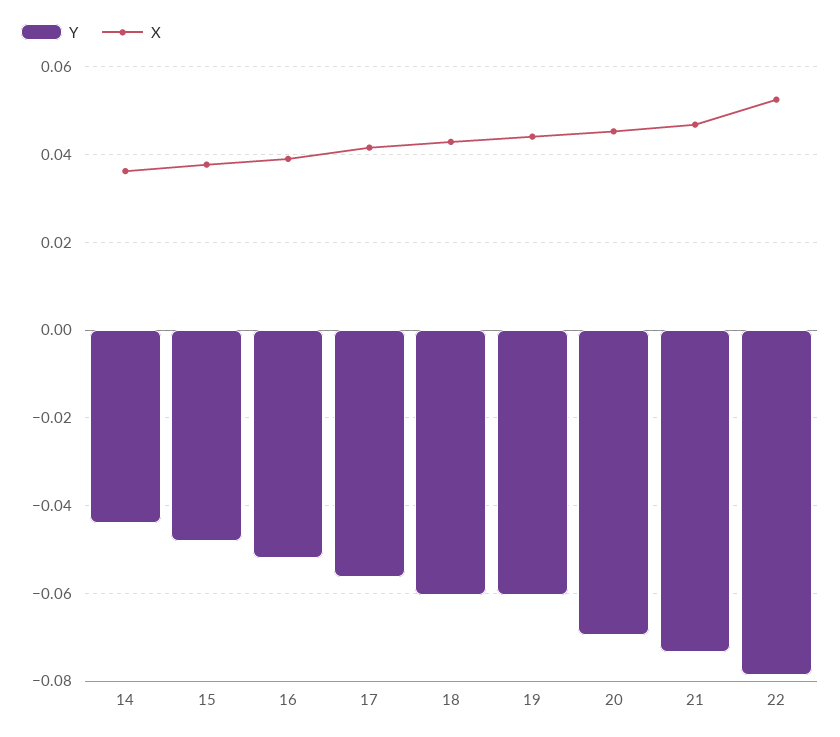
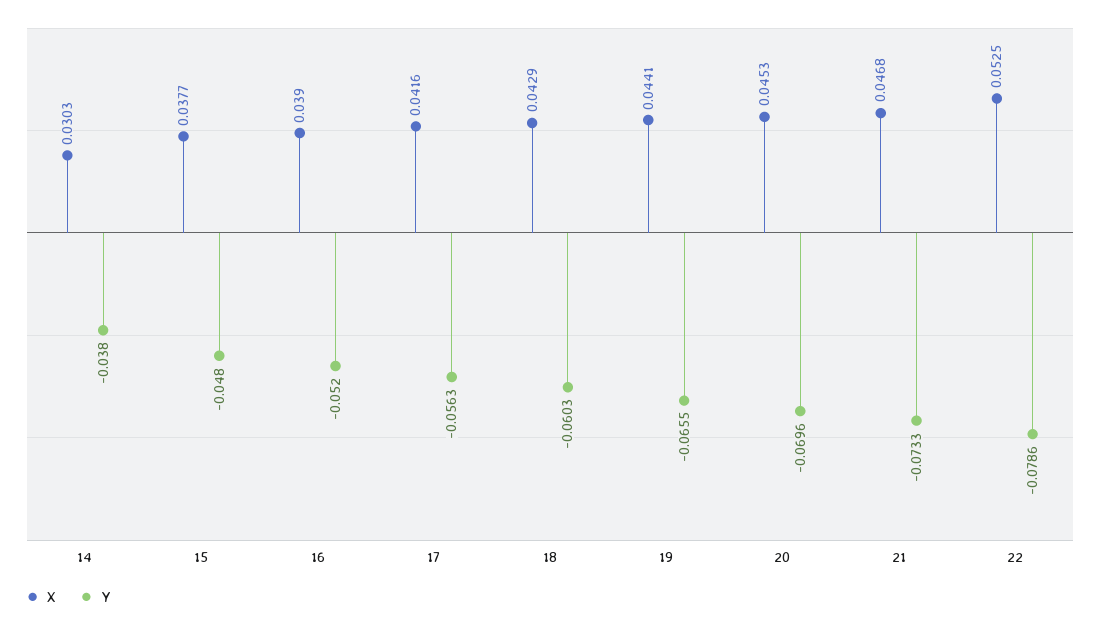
Y, 14: -0.044 -> -0.038
X, 14: 0.036 -> 0.0303
Y, 19: -0.06 -> -0.0655

